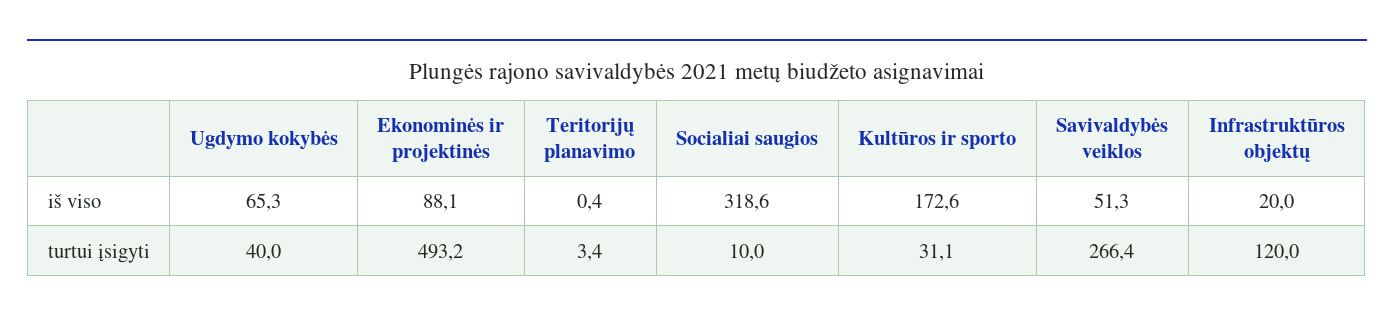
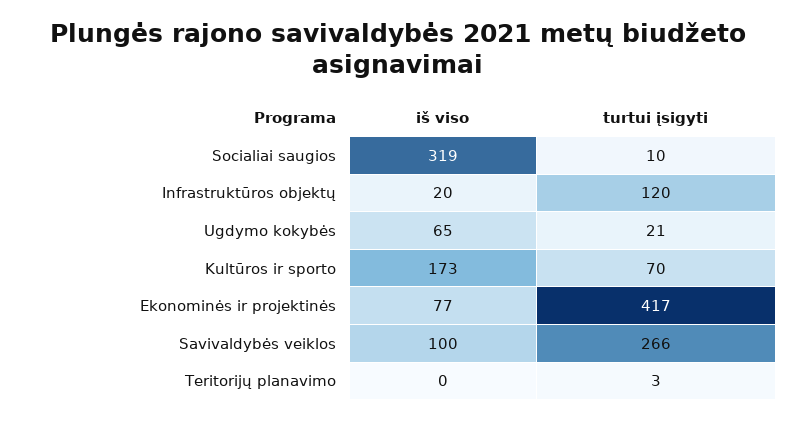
Ekonominės ir projektinės, iš viso: 88.1 -> 77
Savivaldybės veiklos, iš viso: 51.3 -> 100
Ugdymo kokybės, turtui įsigyti: 40 -> 21
Ekonominės ir projektinės, turtui įsigyti: 493.2 -> 417
Kultūros ir sporto, turtui įsigyti: 31.1 -> 70

